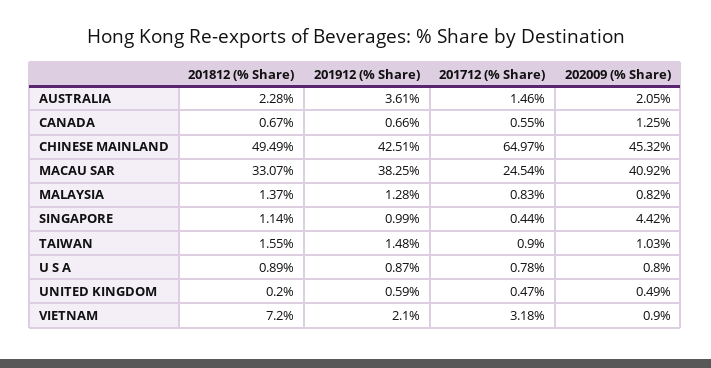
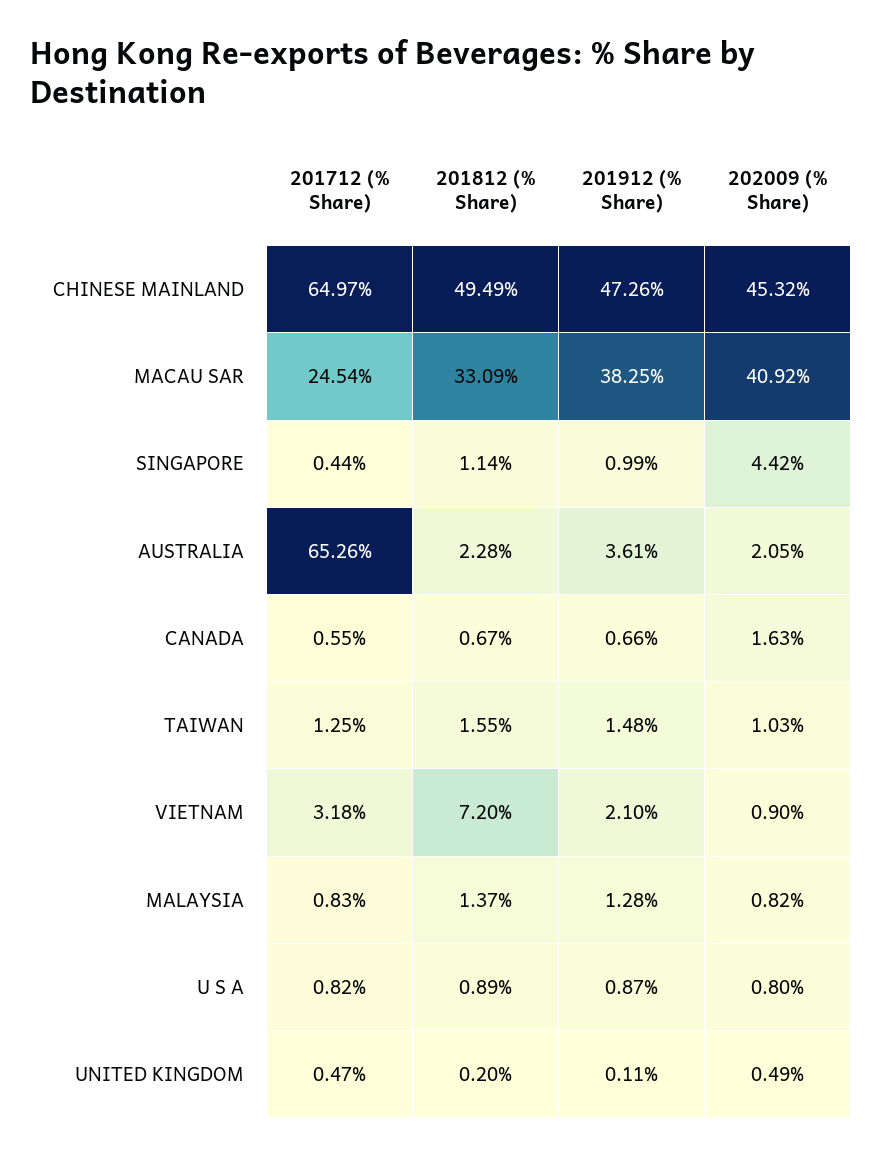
201712 (% Share), AUSTRALIA: 1.46 -> 65.26
202009 (% Share), CANADA: 1.25 -> 1.63
201912 (% Share), CHINESE MAINLAND: 42.51 -> 47.26
201812 (% Share), MACAU SAR: 33.07 -> 33.09
201712 (% Share), TAIWAN: 0.9 -> 1.25
201712 (% Share), U S A: 0.78 -> 0.82
201912 (% Share), UNITED KINGDOM: 0.59 -> 0.11

